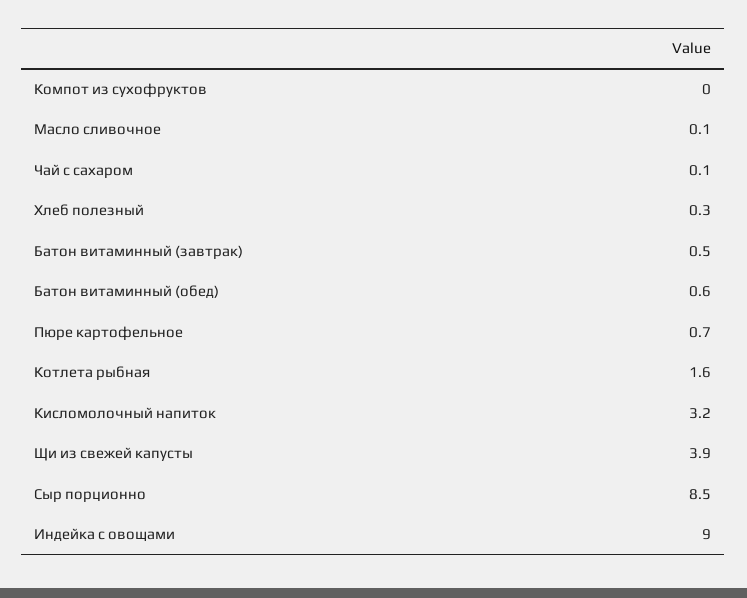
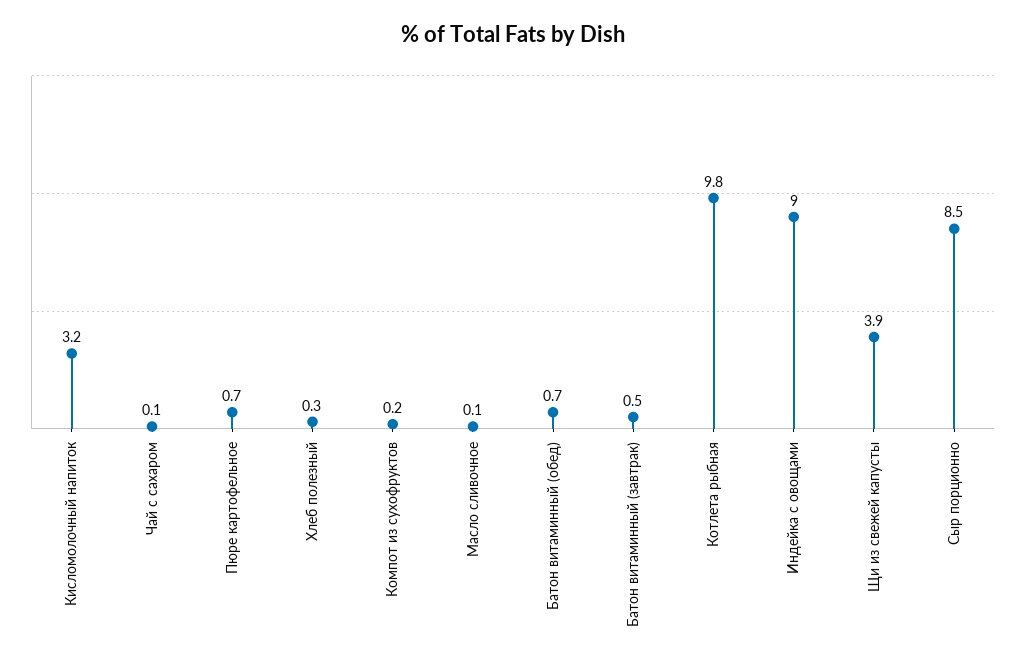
Компот из сухофруктов: 0 -> 0.2
Батон витаминный (обед): 0.6 -> 0.7
Котлета рыбная: 1.6 -> 9.8

